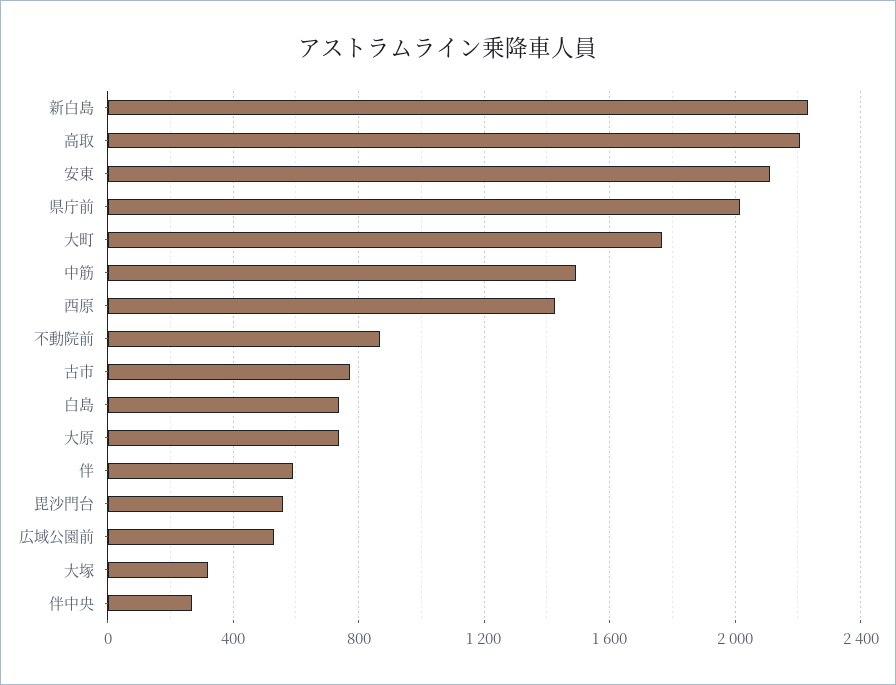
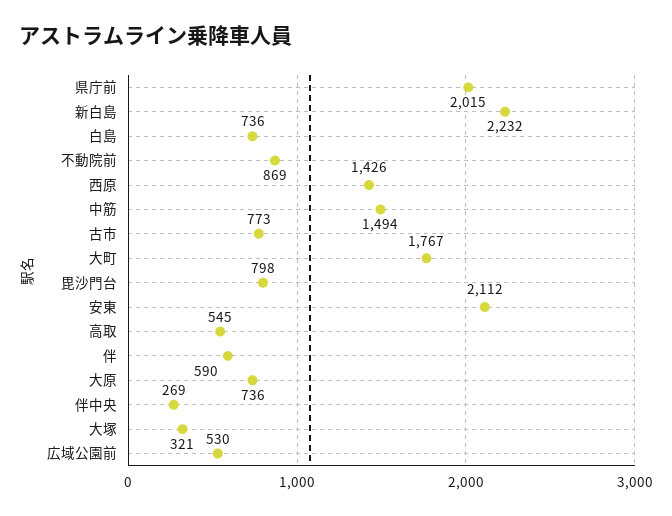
高取: 2200 -> 545
毘沙門台: 550 -> 798

